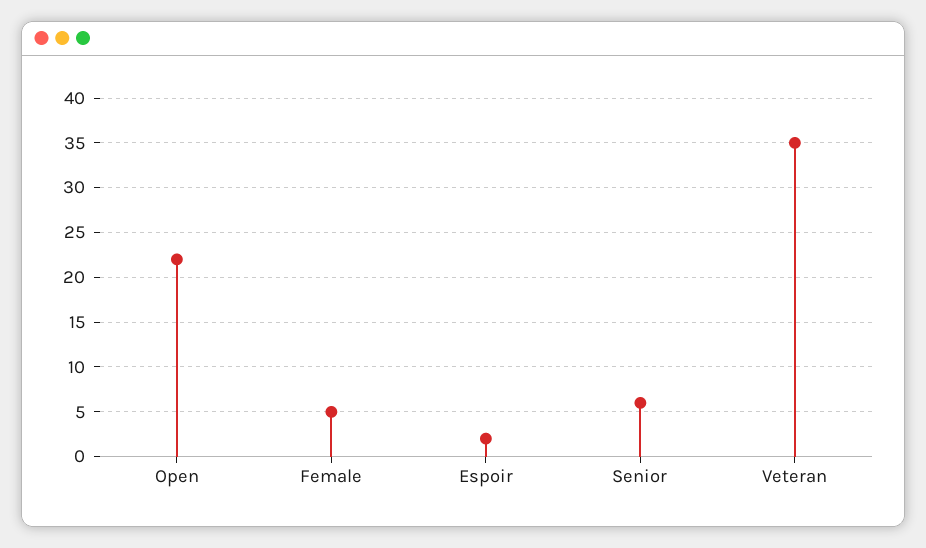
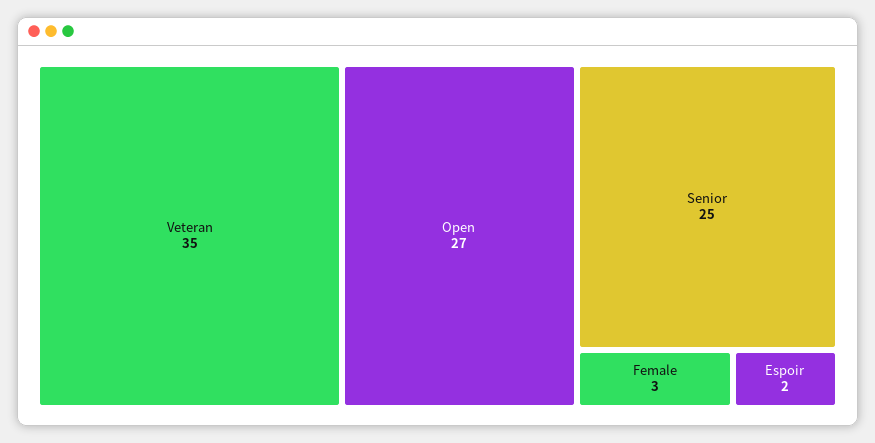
Open: 22 -> 27
Female: 5 -> 3
Senior: 6 -> 25

